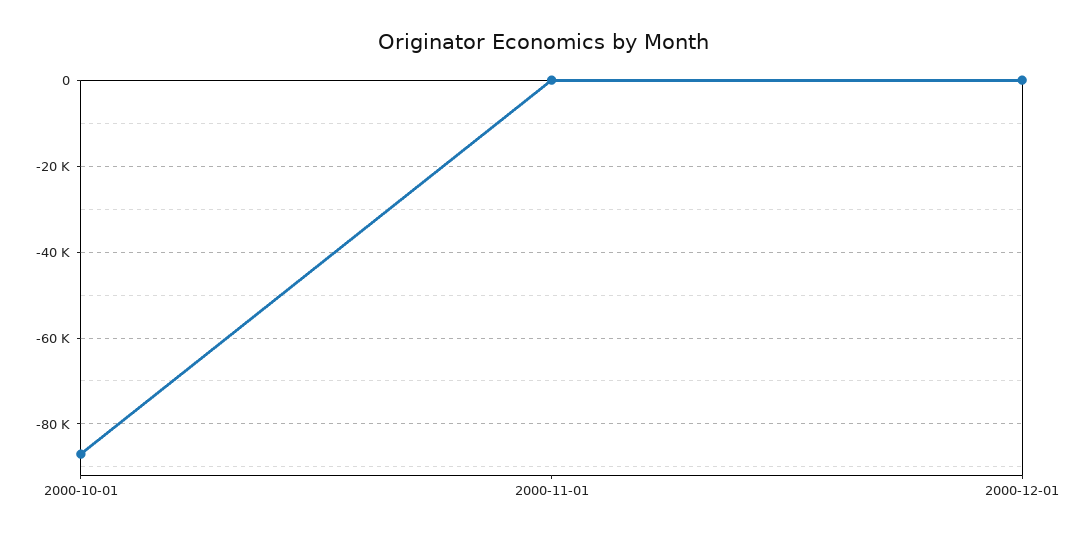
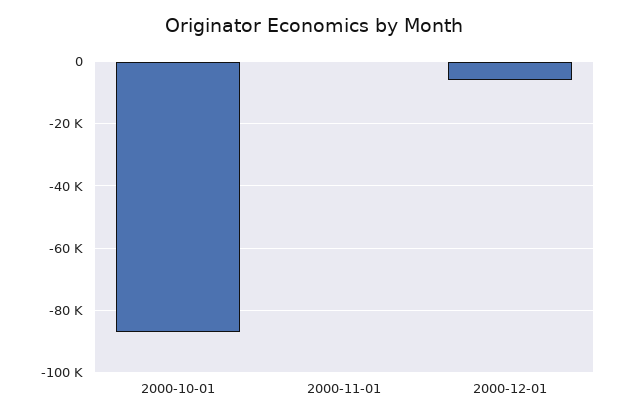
2000-12-01: 0 -> -6000

